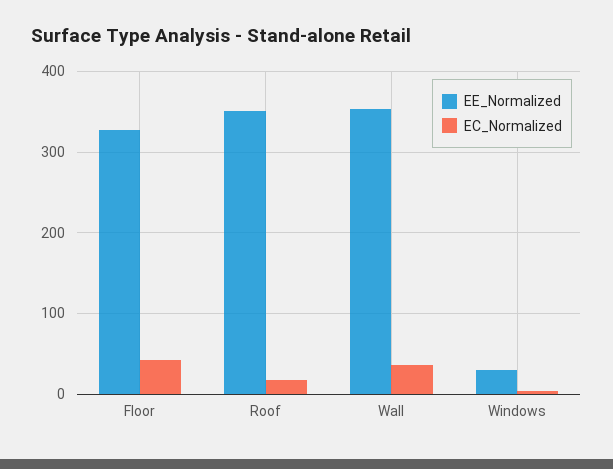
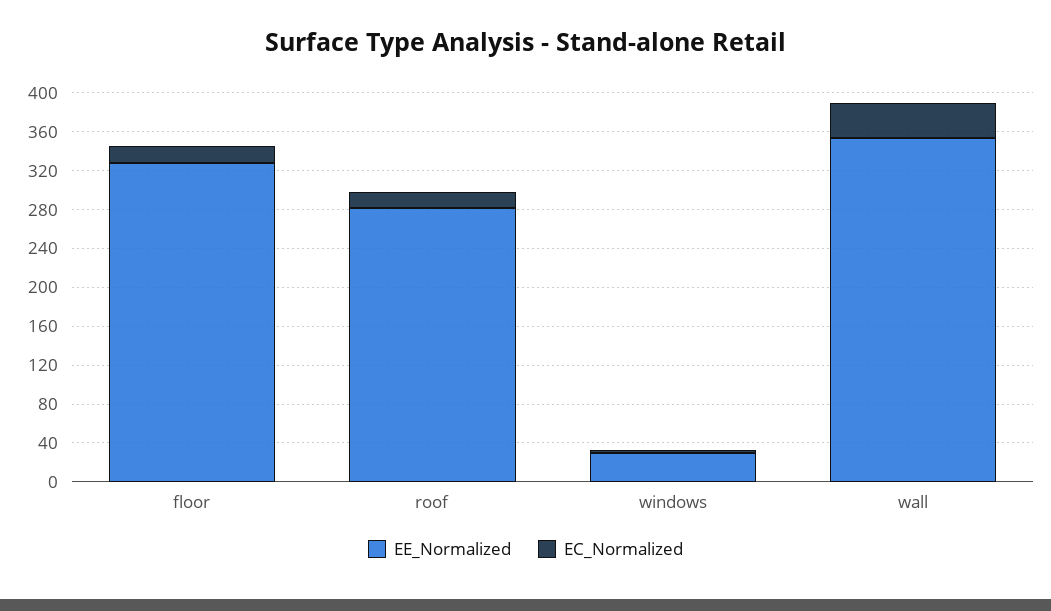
EC_Normalized, Floor: 40 -> 20
EE_Normalized, Roof: 350 -> 280

